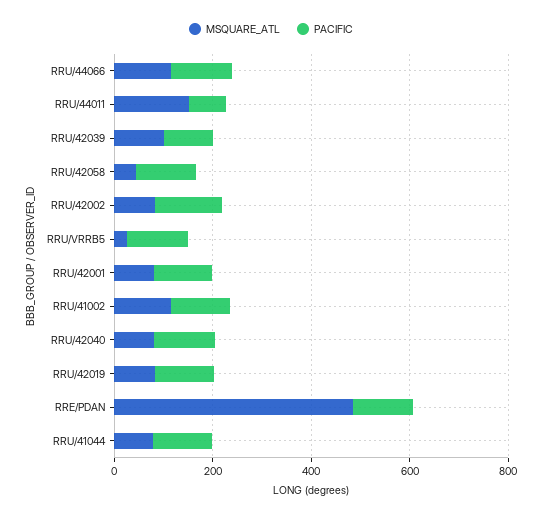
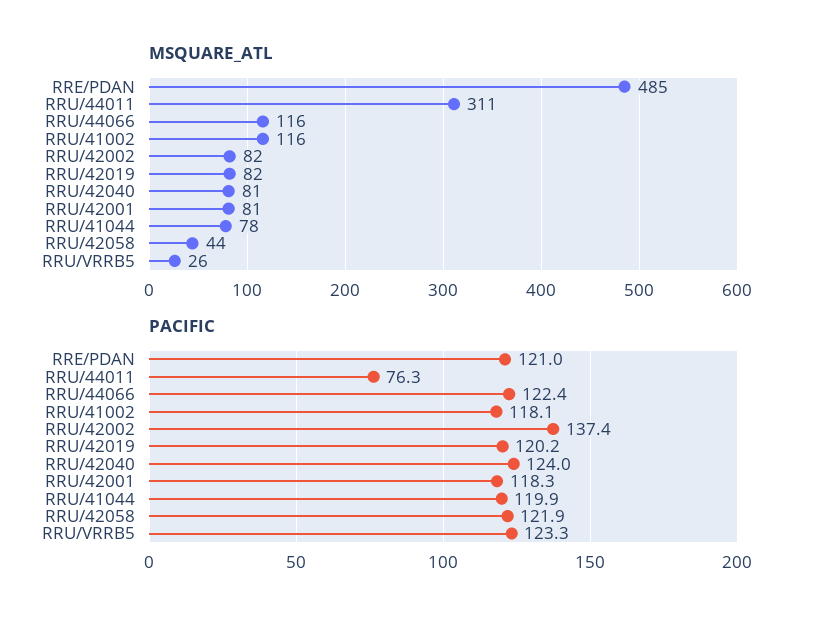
MSQUARE_ATL, RRU/44011: 150 -> 311
MSQUARE_ATL, RRU/42039: 100 -> none
PACIFIC, RRU/42039: 100 -> none

